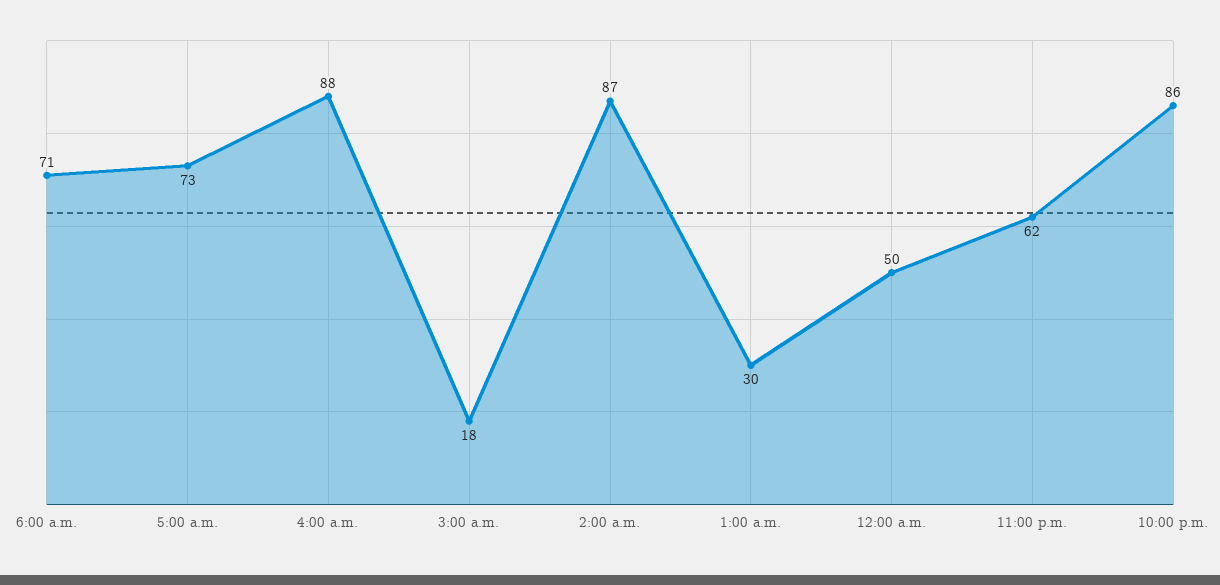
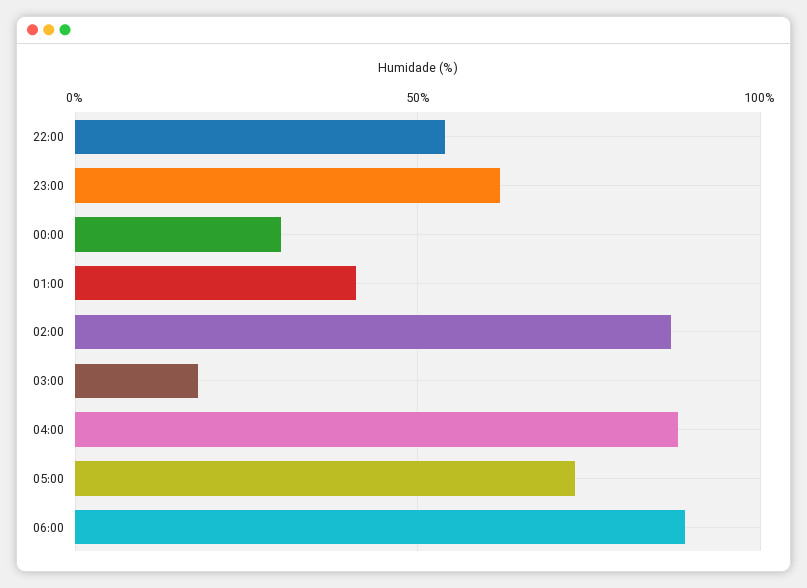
6:00 a.m.: 71 -> 90
1:00 a.m.: 30 -> 40
12:00 a.m.: 50 -> 30
10:00 p.m.: 86 -> 55

